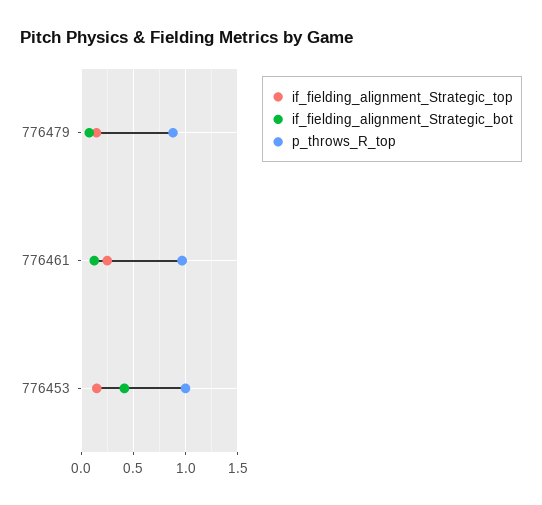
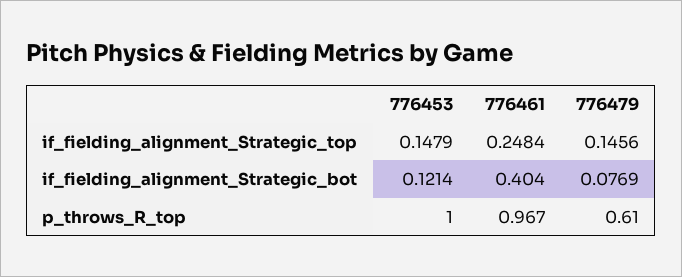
p_throws_R_top, 776479: 0.9 -> 0.61
if_fielding_alignment_Strategic_bot, 776461: 0.1 -> 0.404
if_fielding_alignment_Strategic_bot, 776453: 0.4 -> 0.1214

